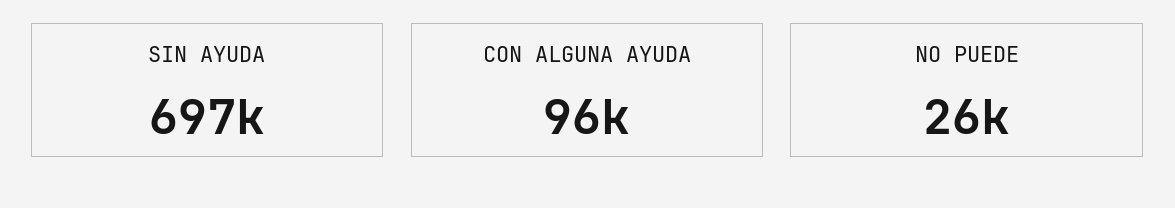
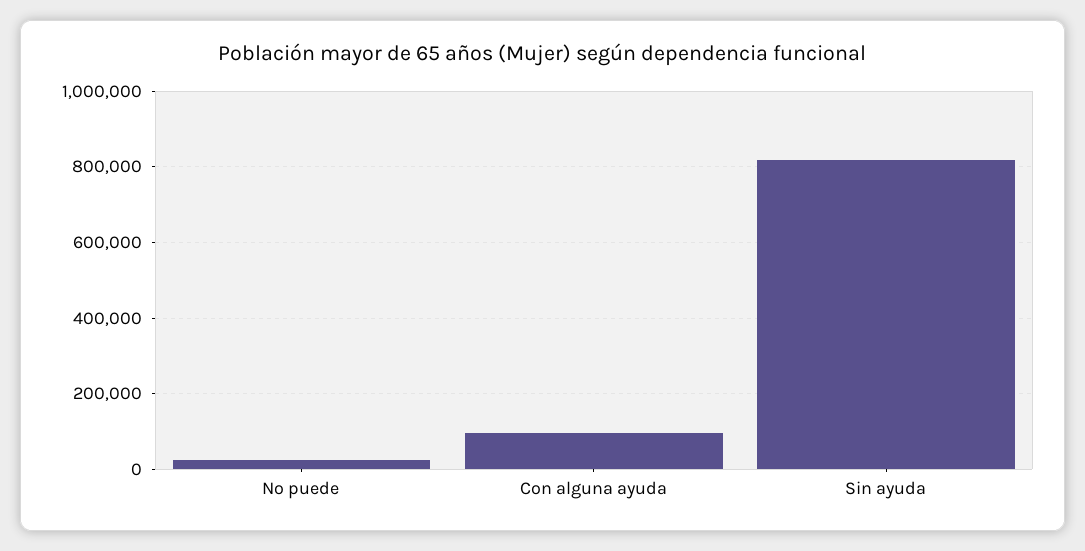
SIN AYUDA: 697000 -> 820000

